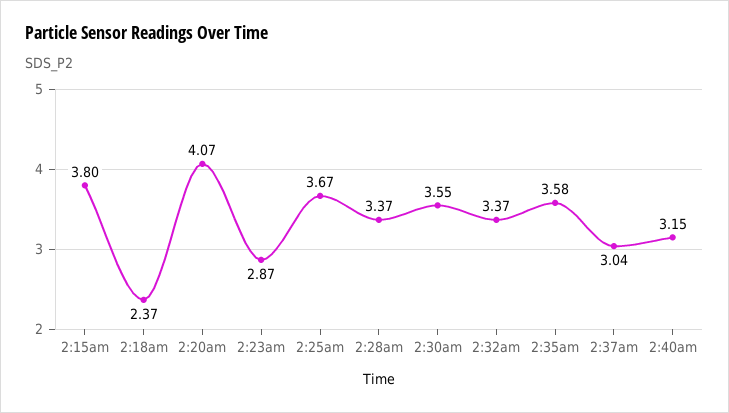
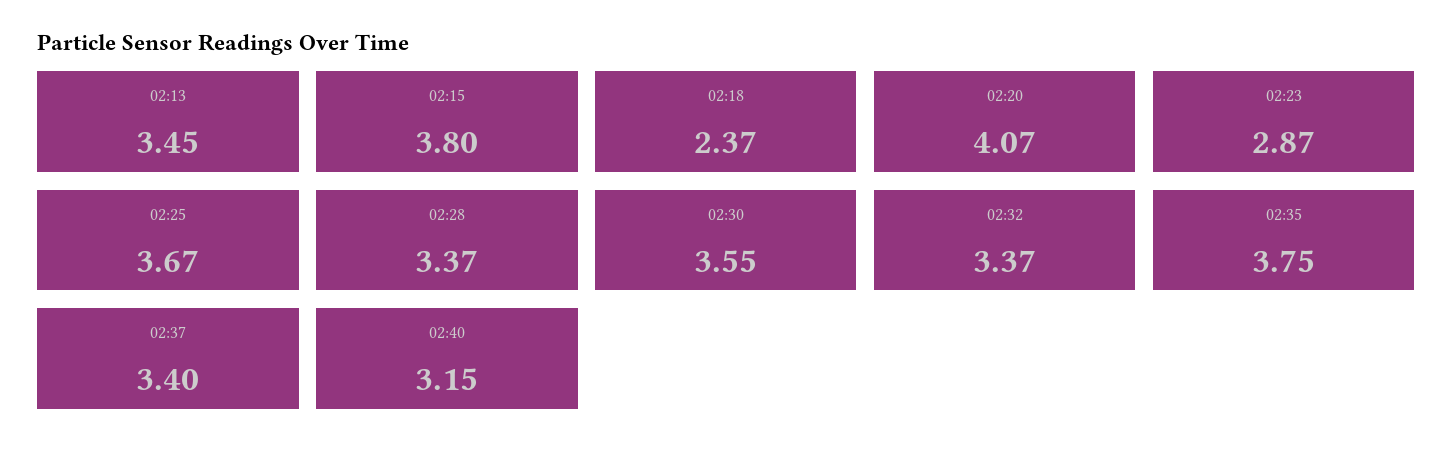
2:35am: 3.58 -> 3.75
2:37am: 3.04 -> 3.4
02:13: none -> 3.45

